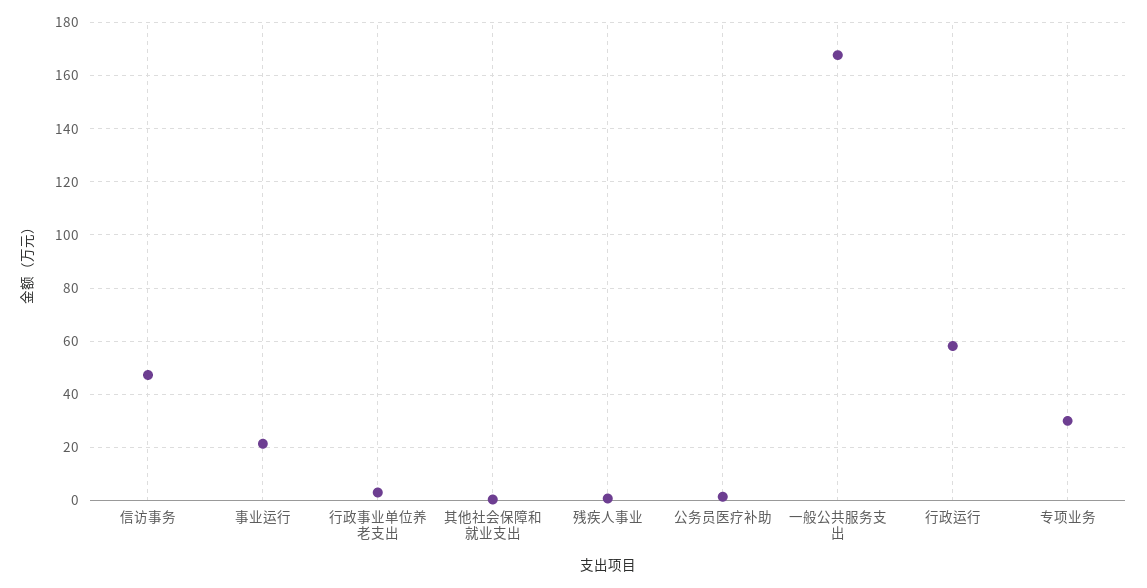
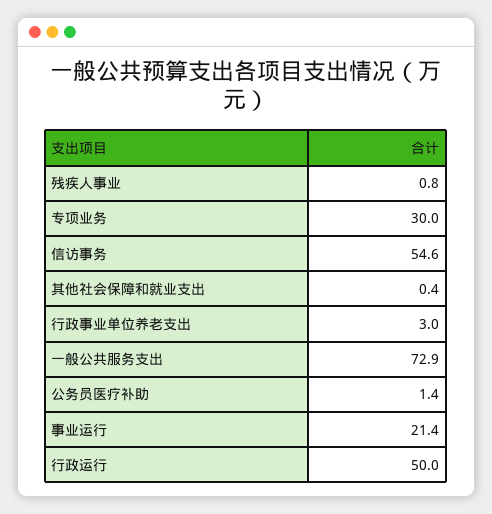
信访事务: 47.5 -> 54.6
一般公共服务支出: 167.5 -> 72.9
行政运行: 57.5 -> 50

